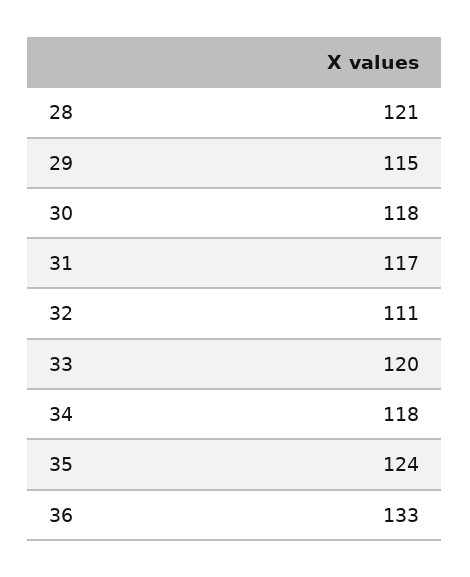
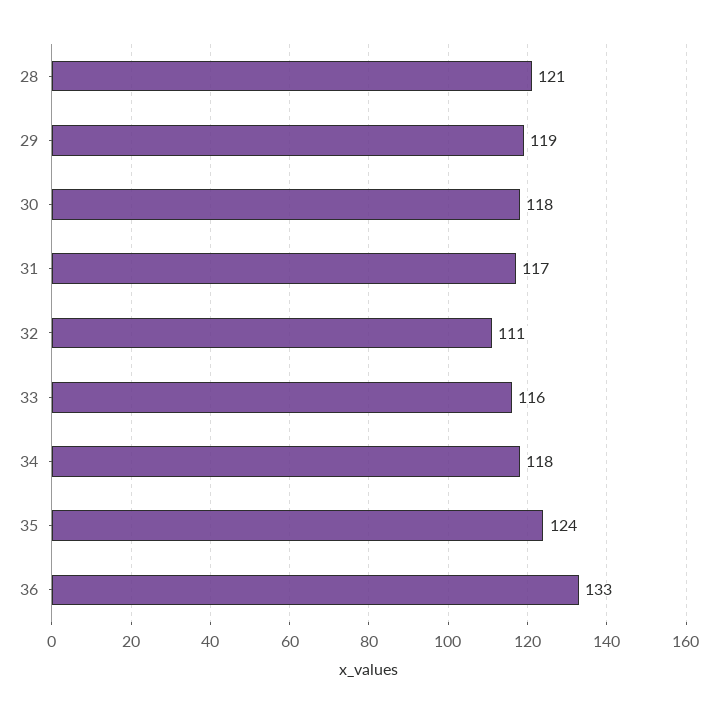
29: 115 -> 119
33: 120 -> 116

